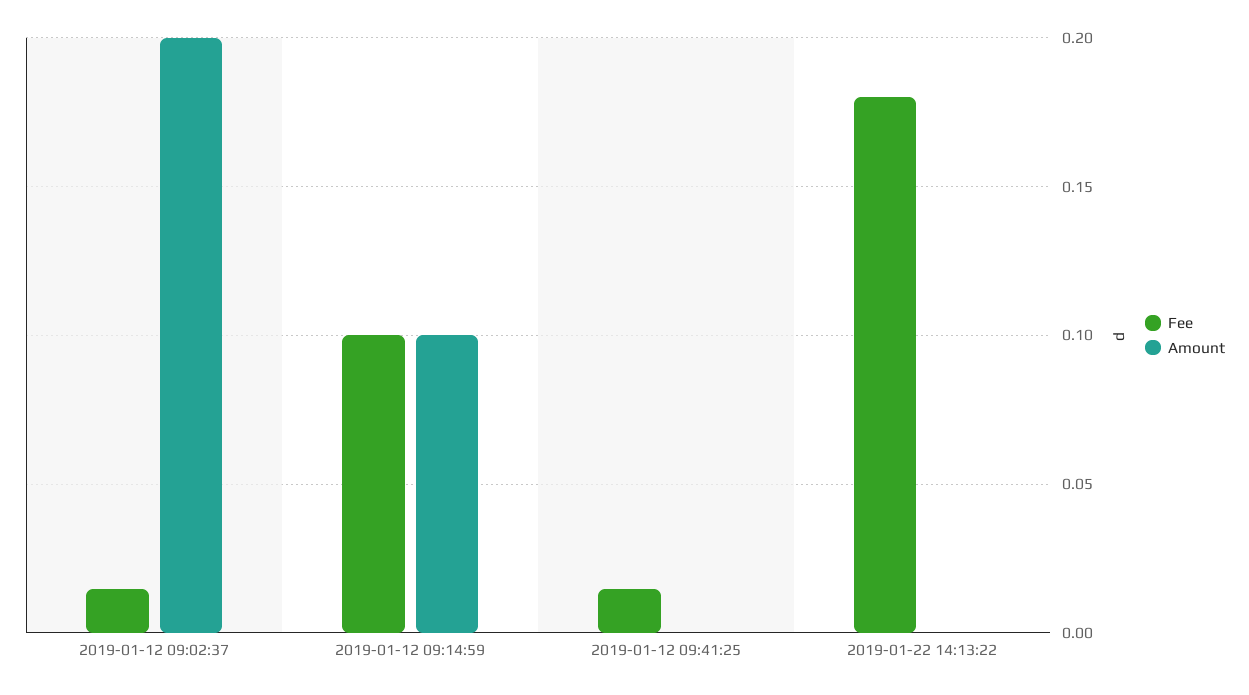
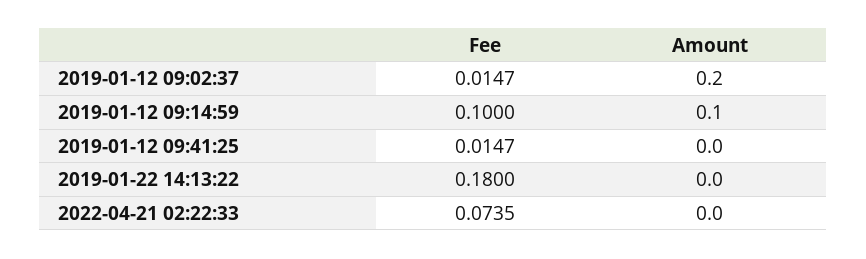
Fee, 2022-04-21 02:22:33: none -> 0.0735
Amount, 2022-04-21 02:22:33: none -> 0

